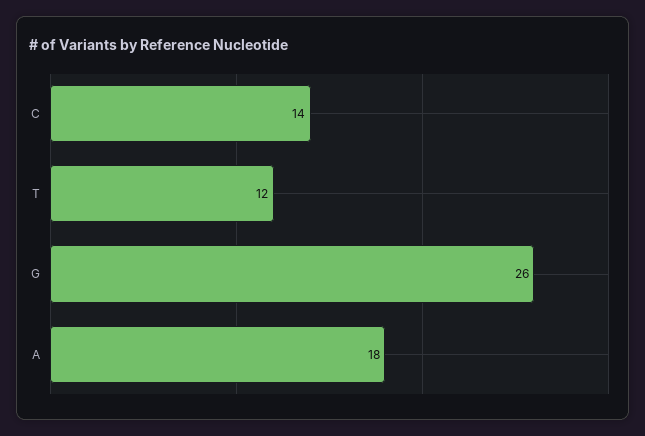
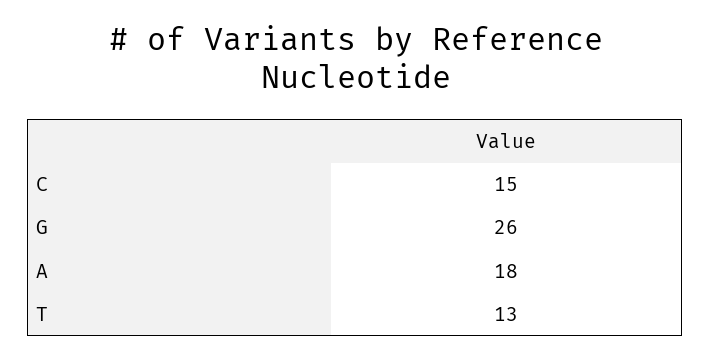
C: 14 -> 15
T: 12 -> 13

